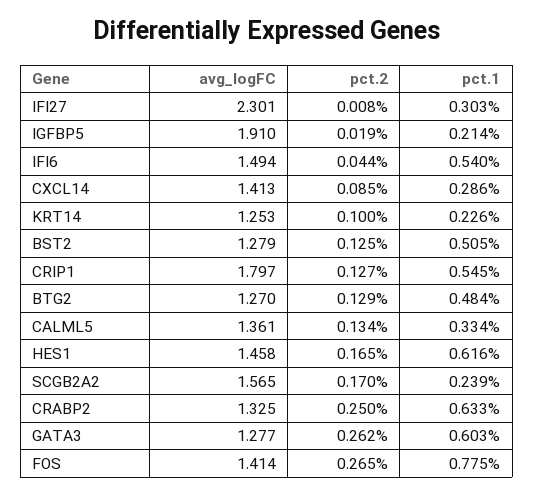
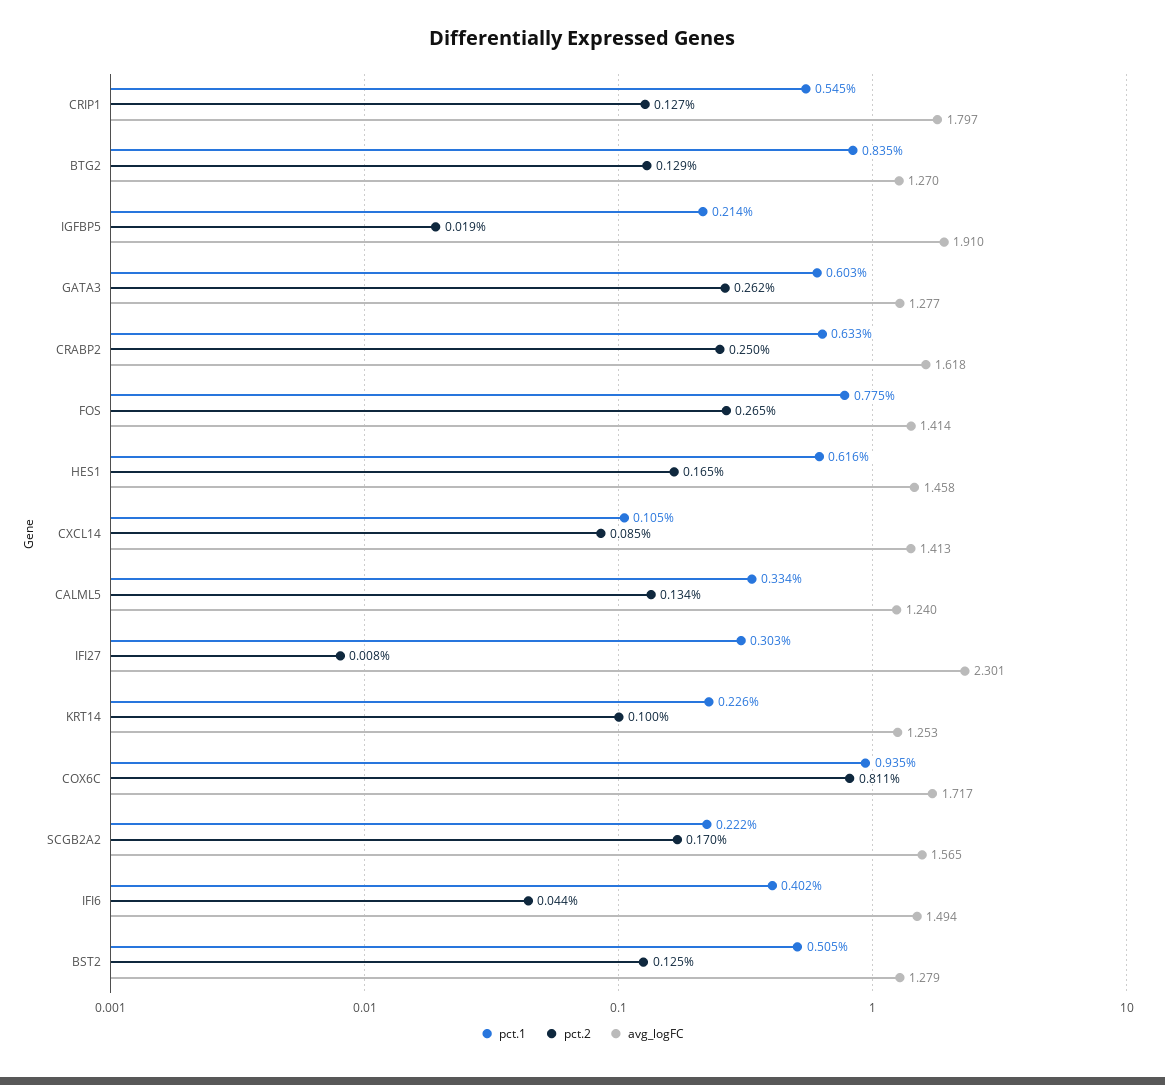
pct.1, IFI6: 0.54 -> 0.402
pct.1, CXCL14: 0.286 -> 0.105
pct.1, BTG2: 0.484 -> 0.835
avg_logFC, CALML5: 1.361 -> 1.24
pct.1, SCGB2A2: 0.239 -> 0.222
avg_logFC, CRABP2: 1.325 -> 1.618
pct.1, COX6C: none -> 0.935
pct.2, COX6C: none -> 0.811
avg_logFC, COX6C: none -> 1.717

